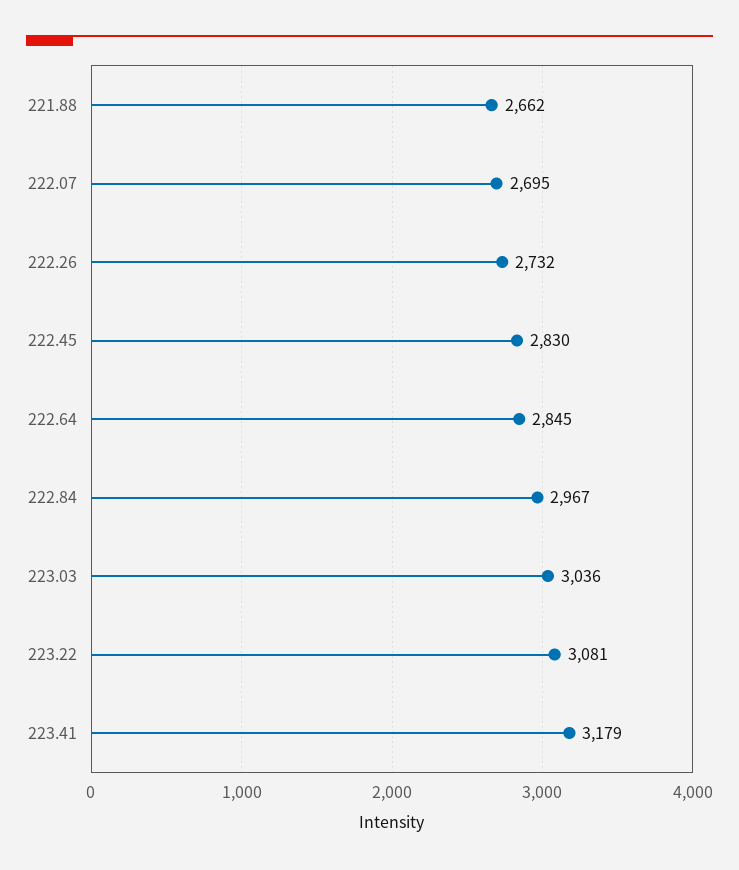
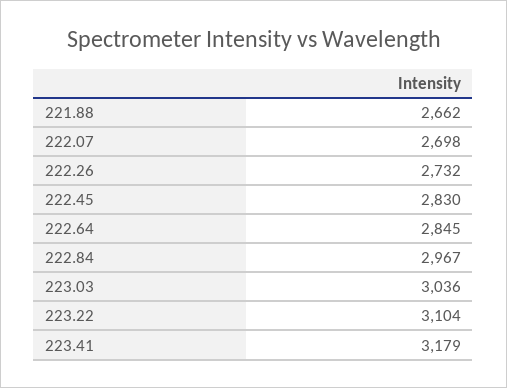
222.07: 2695 -> 2698
223.22: 3081 -> 3104

